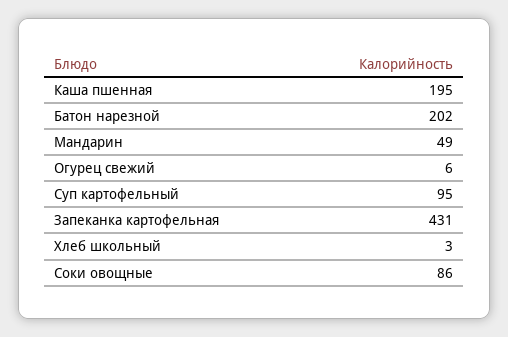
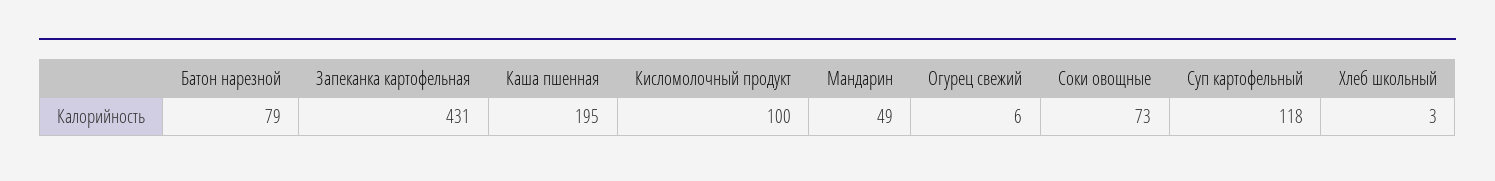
Батон нарезной: 202 -> 79
Суп картофельный: 95 -> 118
Соки овощные: 86 -> 73
Кисломолочный продукт: none -> 100

